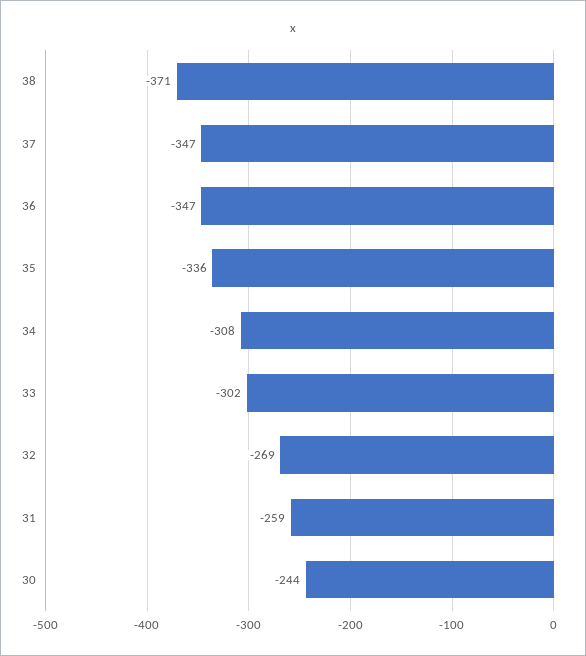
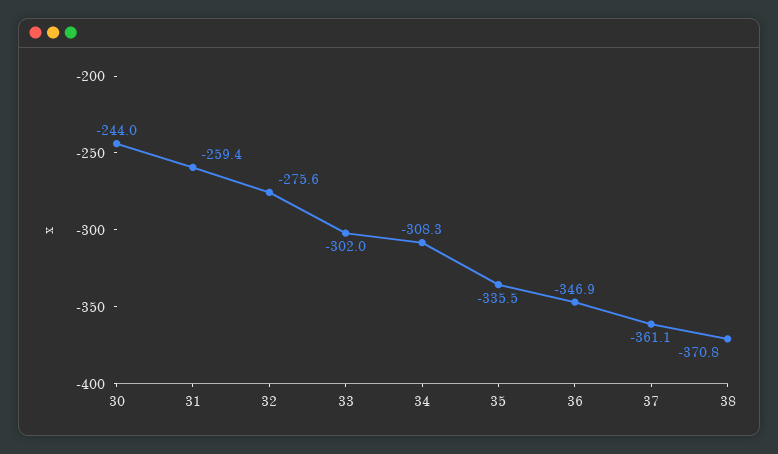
37: -347 -> -361.1
32: -269 -> -275.6

